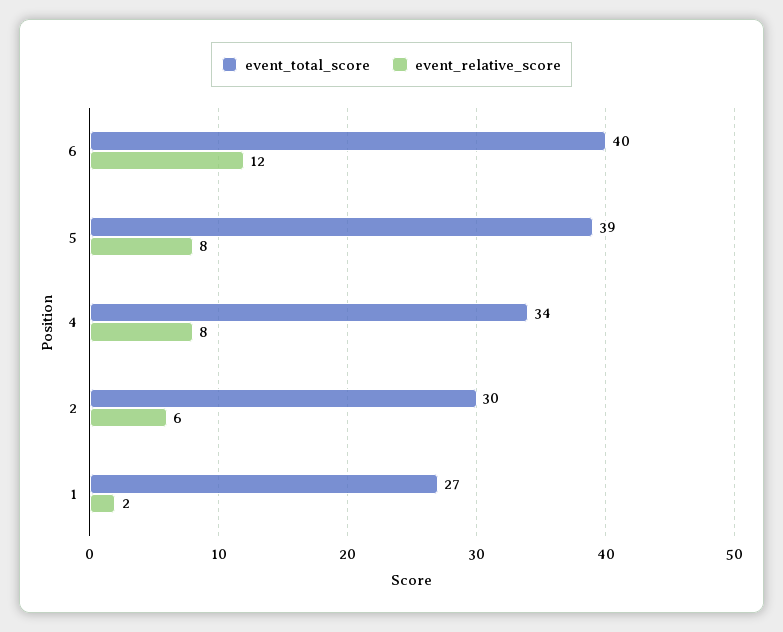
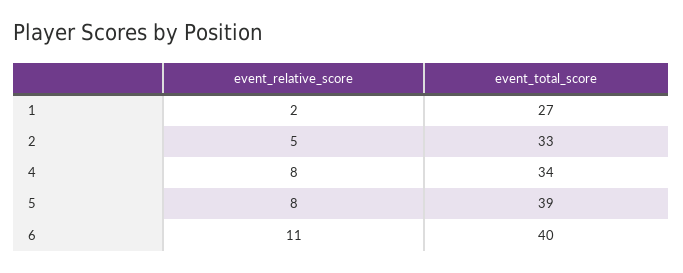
event_relative_score, 6: 12 -> 11
event_total_score, 2: 30 -> 33
event_relative_score, 2: 6 -> 5

